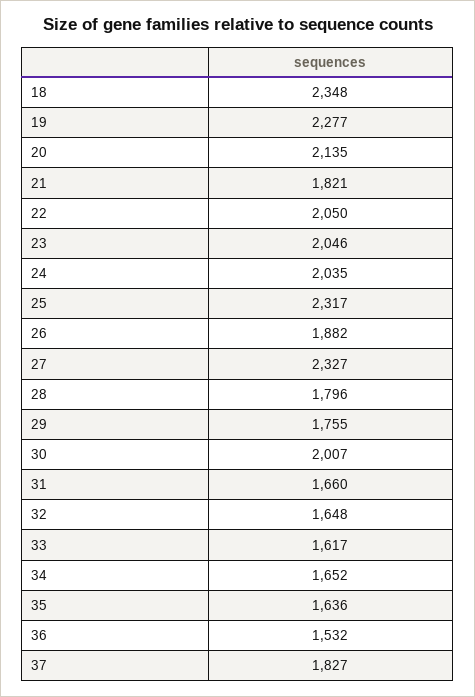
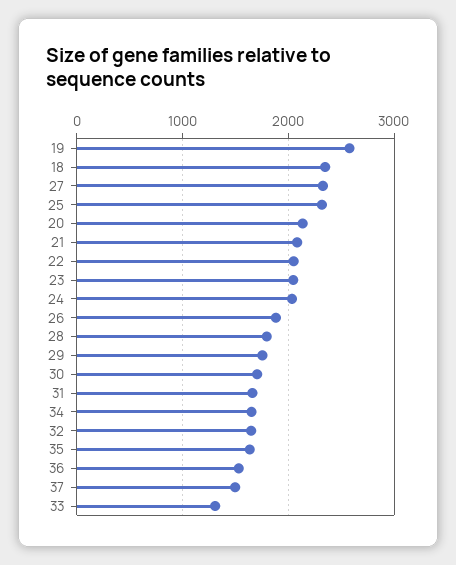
19: 2277 -> 2600
21: 1821 -> 2100
30: 2007 -> 1700
33: 1617 -> 1300
37: 1827 -> 1500

